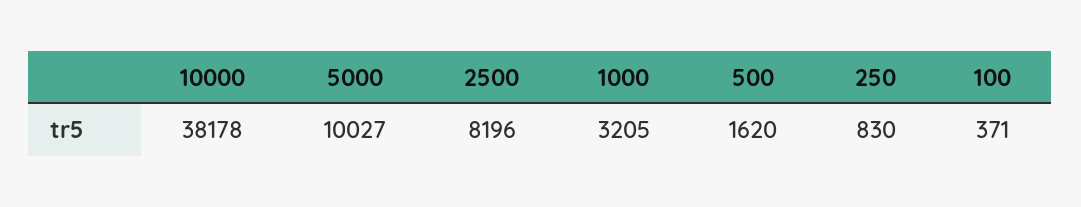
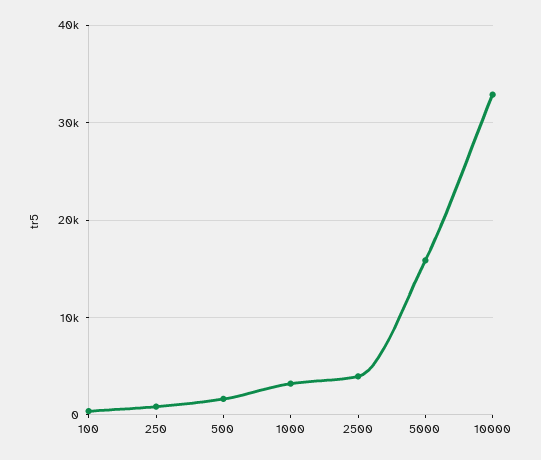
10000: 38178 -> 33000
5000: 10027 -> 16000
2500: 8196 -> 4000

